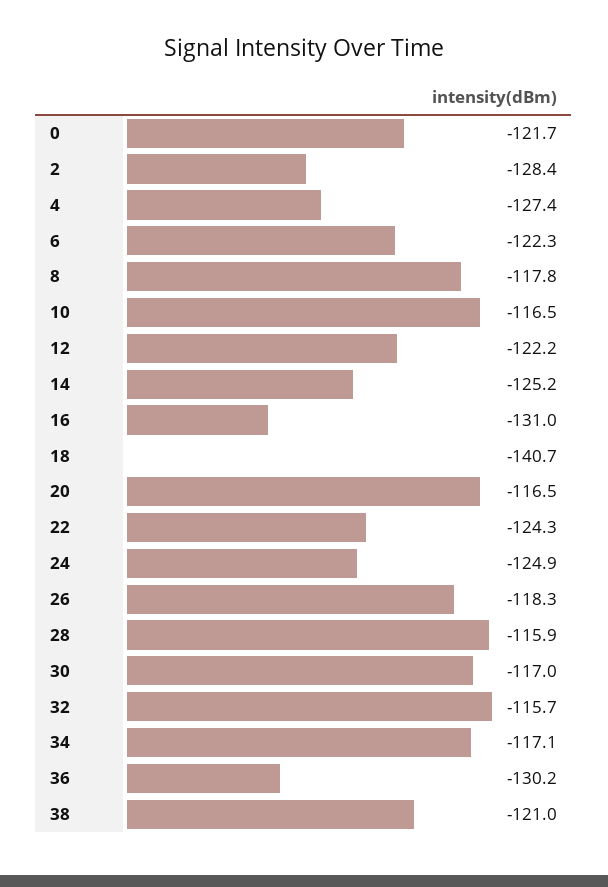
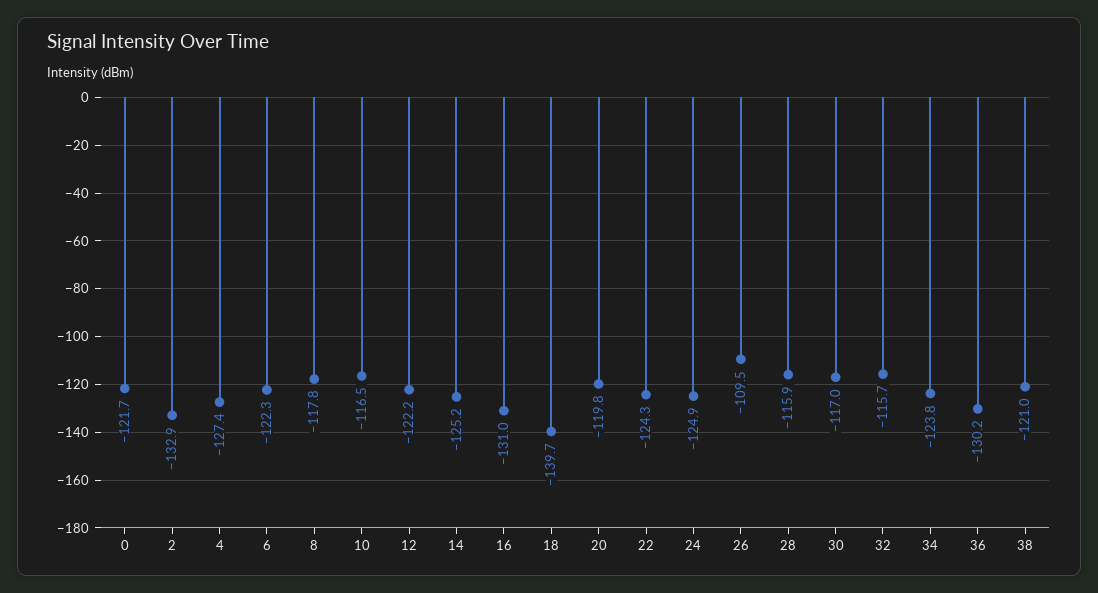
2: -128.4 -> -132.9
18: -140.7 -> -139.7
20: -116.5 -> -119.8
26: -118.3 -> -109.5
34: -117.1 -> -123.8

